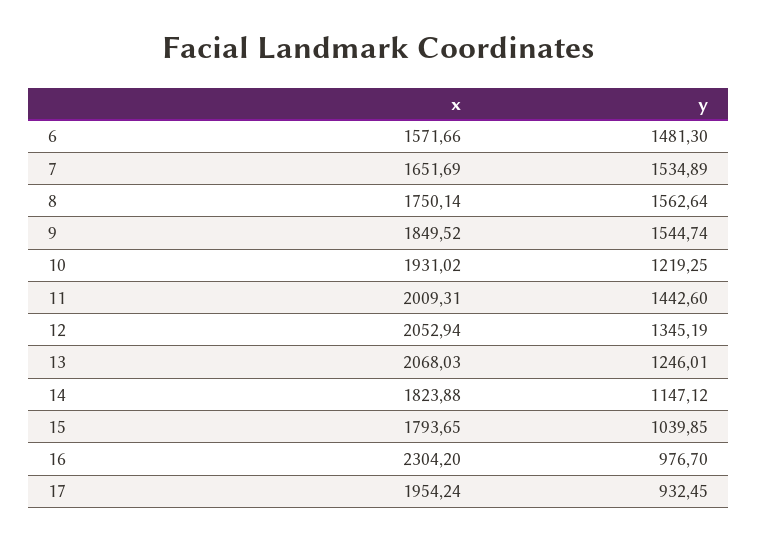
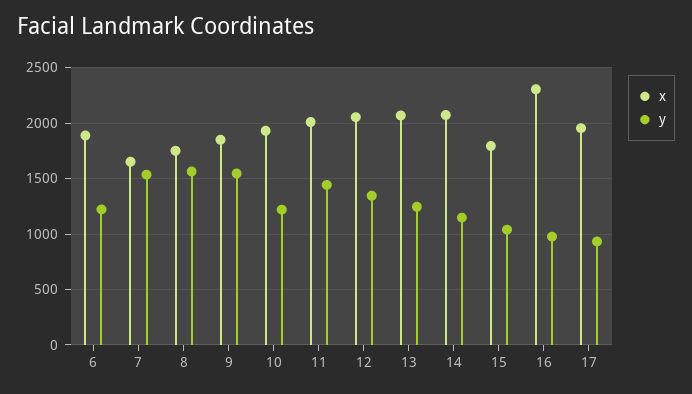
x, 6: 1571.66 -> 1900
y, 6: 1481.3 -> 1200
x, 14: 1823.88 -> 2100

